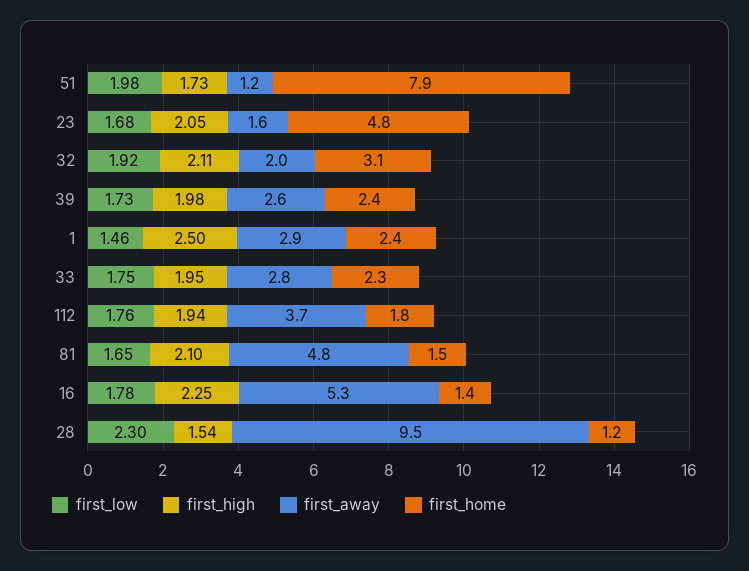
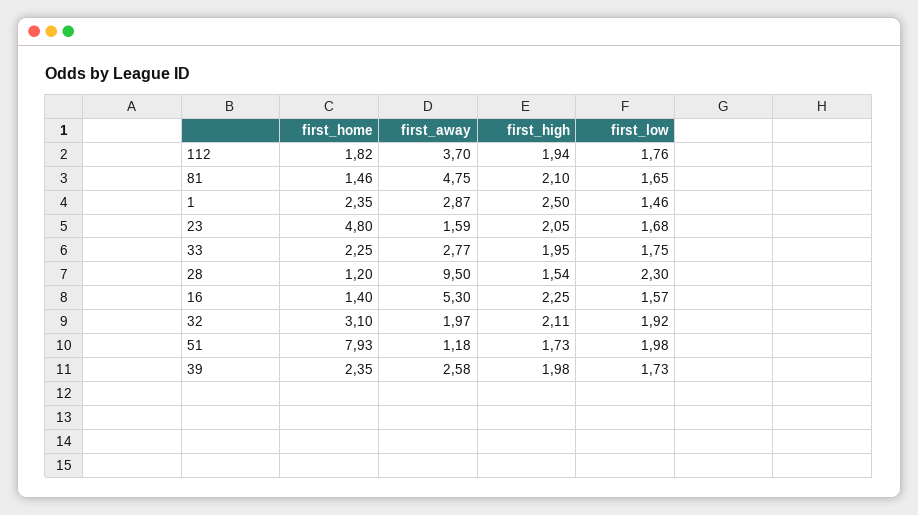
first_low, 16: 1.78 -> 1.57

